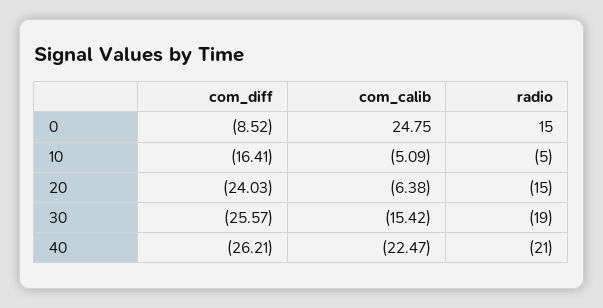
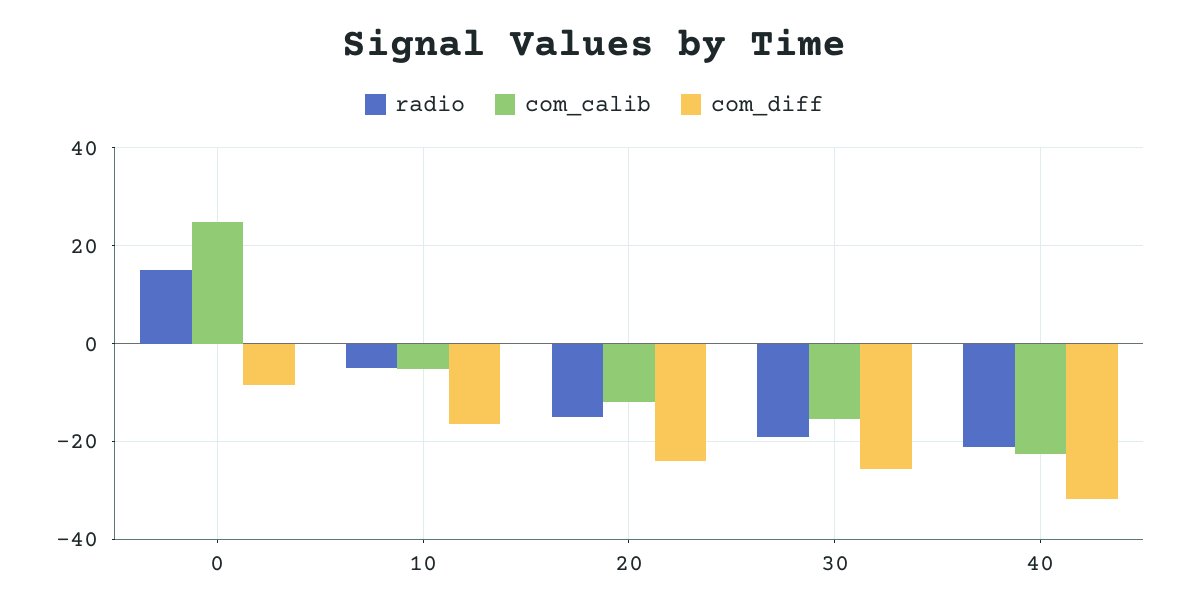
com_calib, 20: -6.38 -> -12
com_diff, 40: -26.21 -> -32

